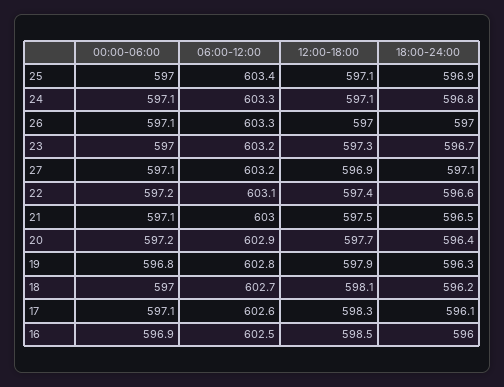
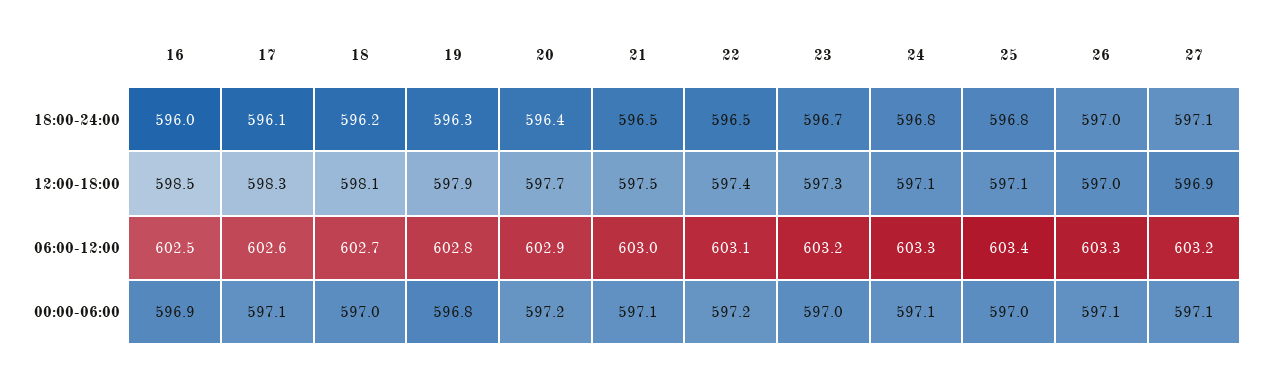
18:00-24:00, 25: 596.9 -> 596.8
18:00-24:00, 22: 596.6 -> 596.5

